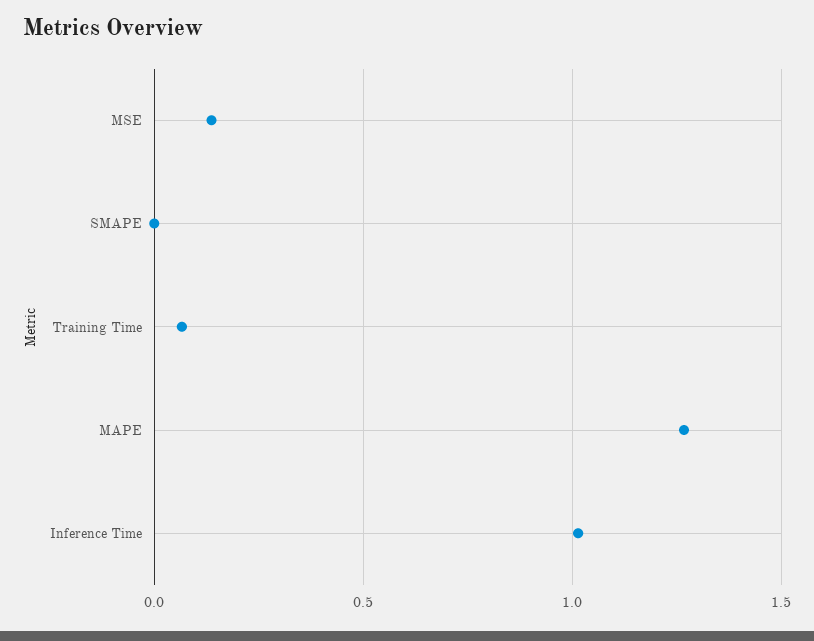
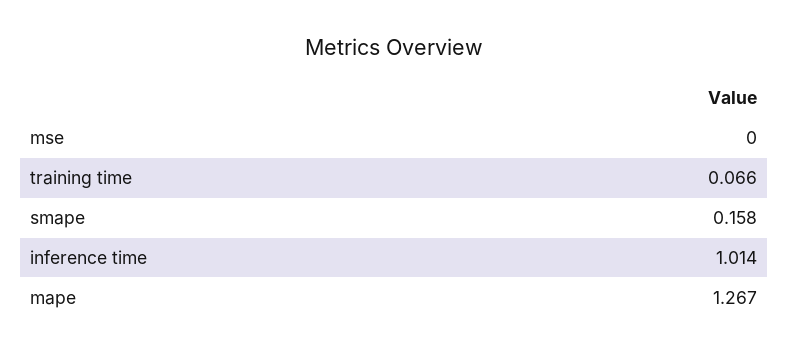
MSE: 0.15 -> 0
SMAPE: 0 -> 0.158

